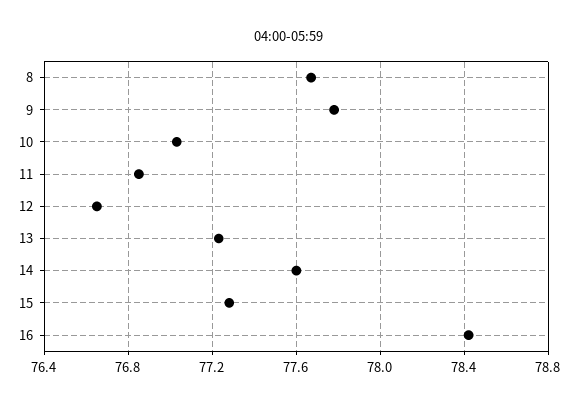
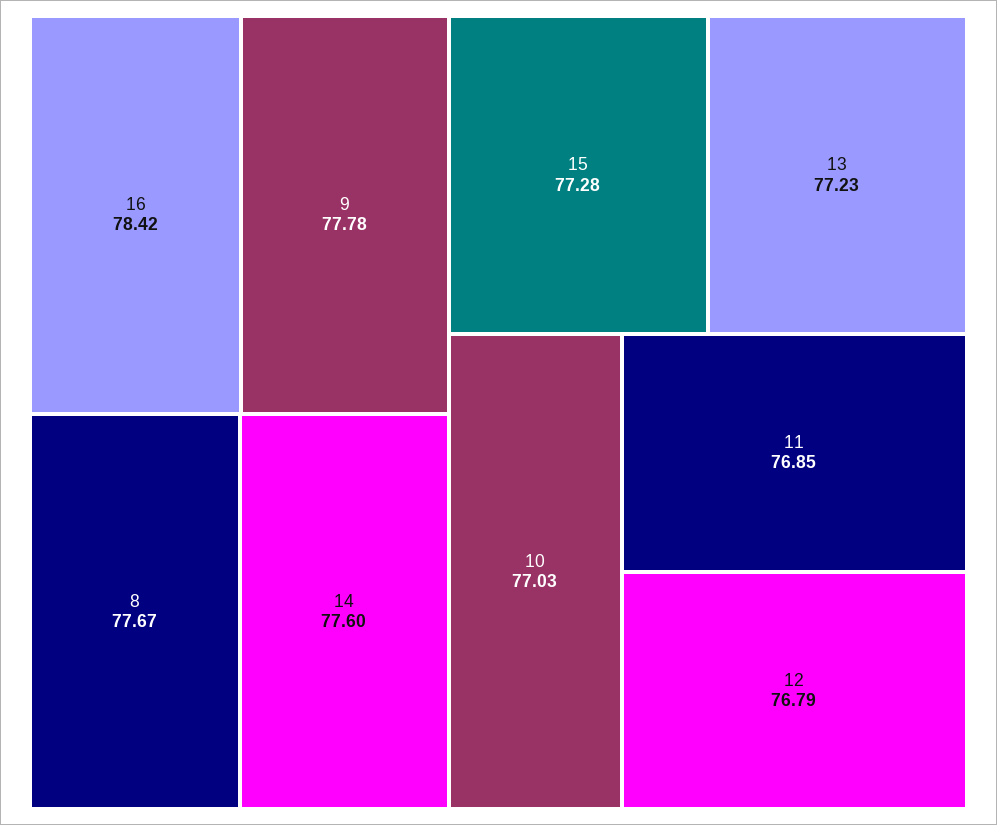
12: 76.65 -> 76.79

